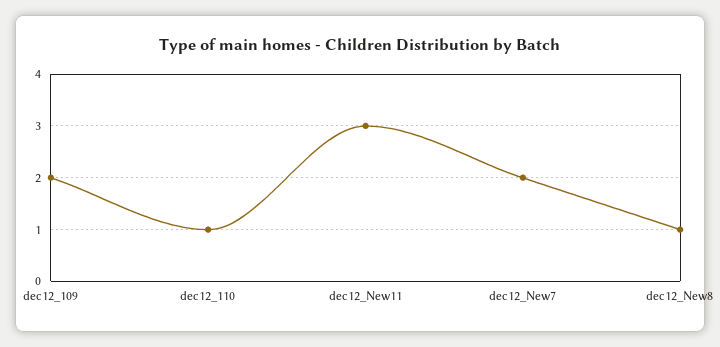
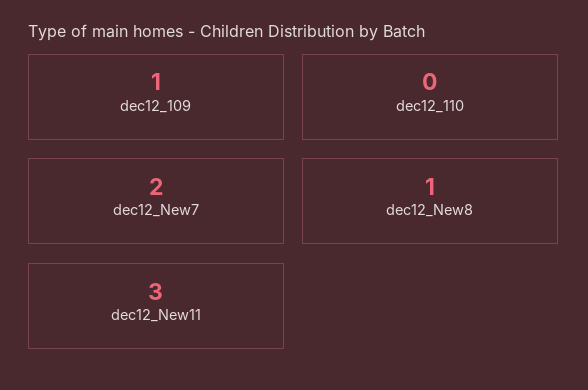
dec12_109: 2 -> 1
dec12_110: 1 -> 0

